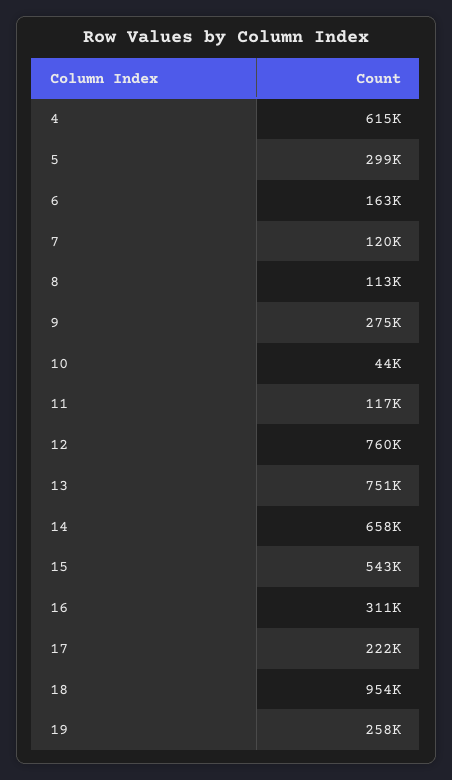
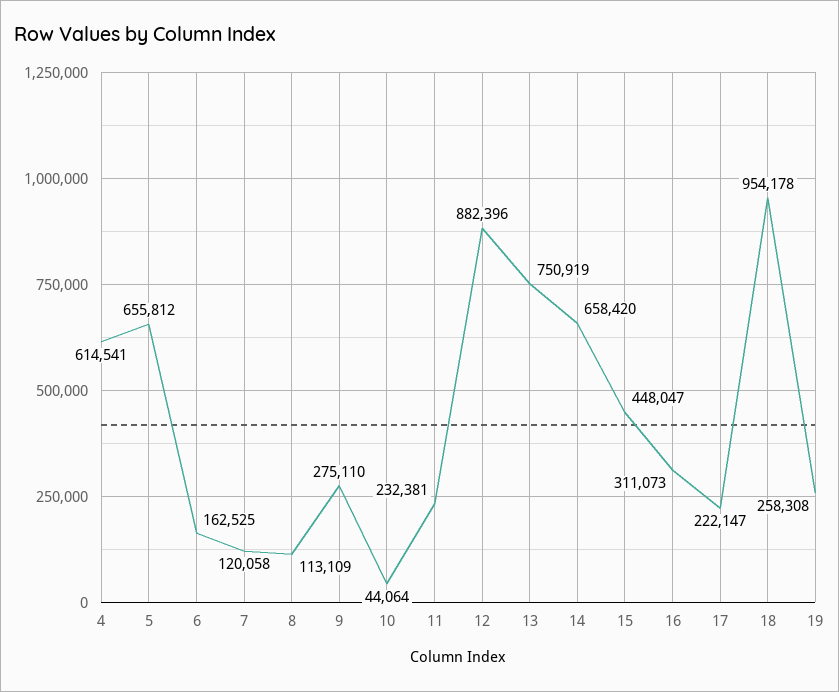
5: 299000 -> 655812
11: 117000 -> 232381
12: 760000 -> 882396
15: 543000 -> 448047

